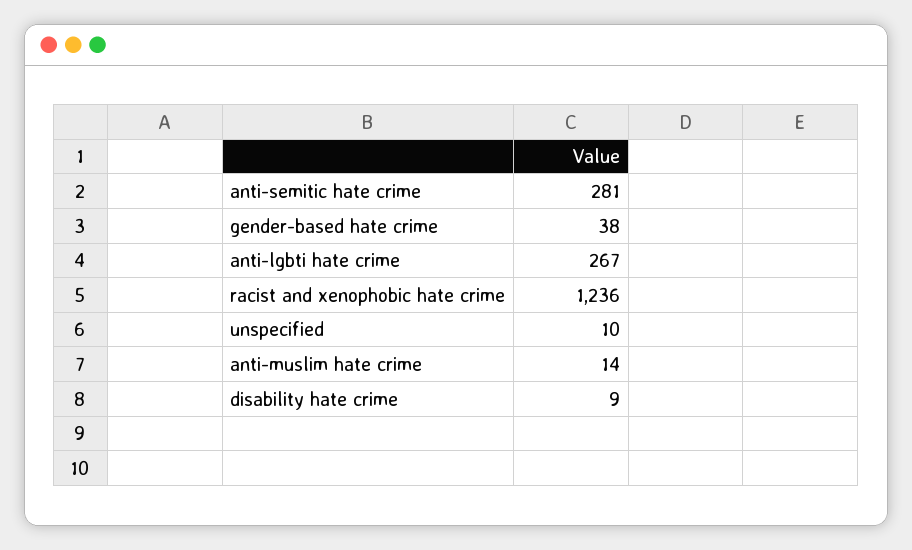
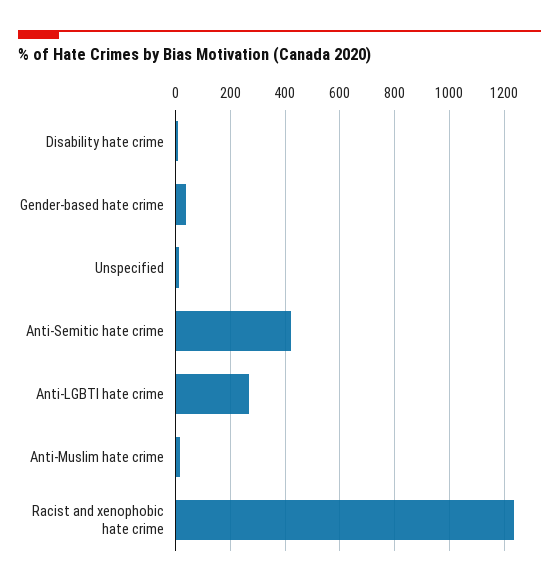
anti-semitic hate crime: 281 -> 425

